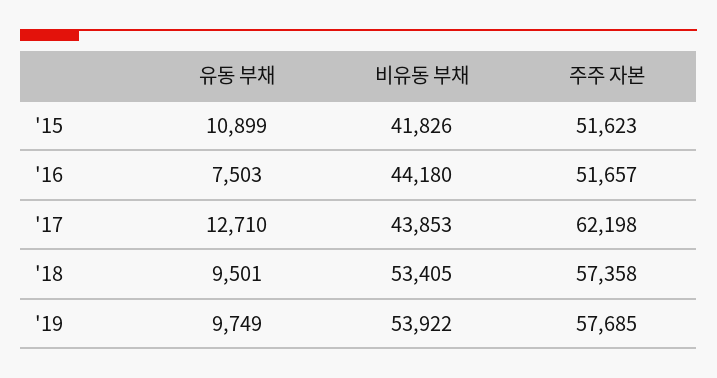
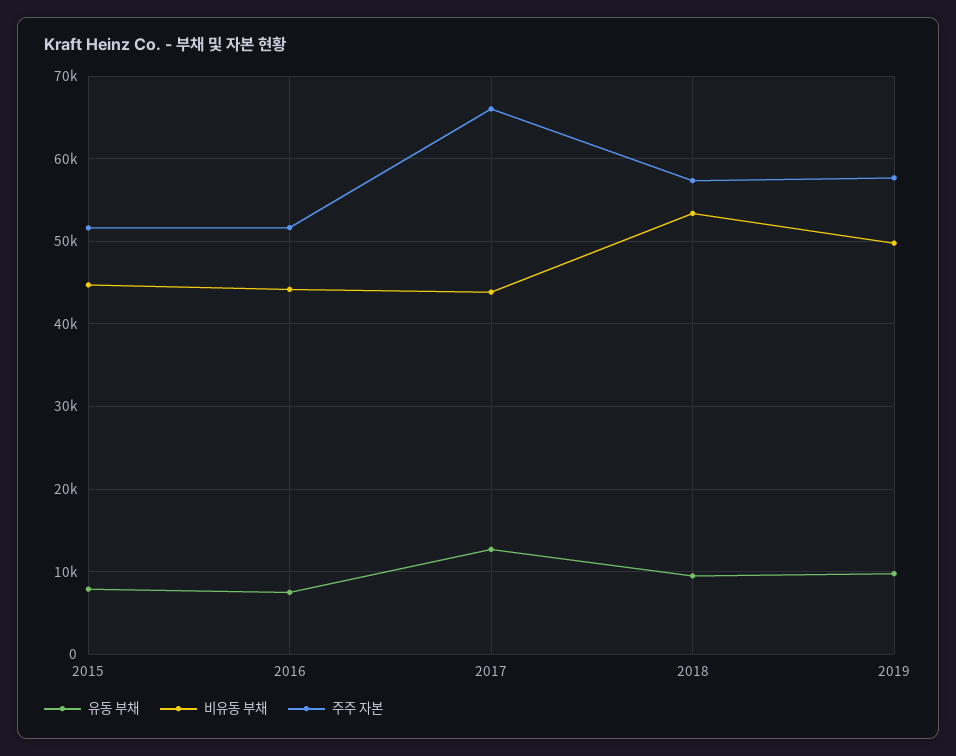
유동 부채, '15: 10899 -> 8000
비유동 부채, '15: 41826 -> 45000
주주 자본, '17: 62198 -> 66000
비유동 부채, '19: 53922 -> 50000

